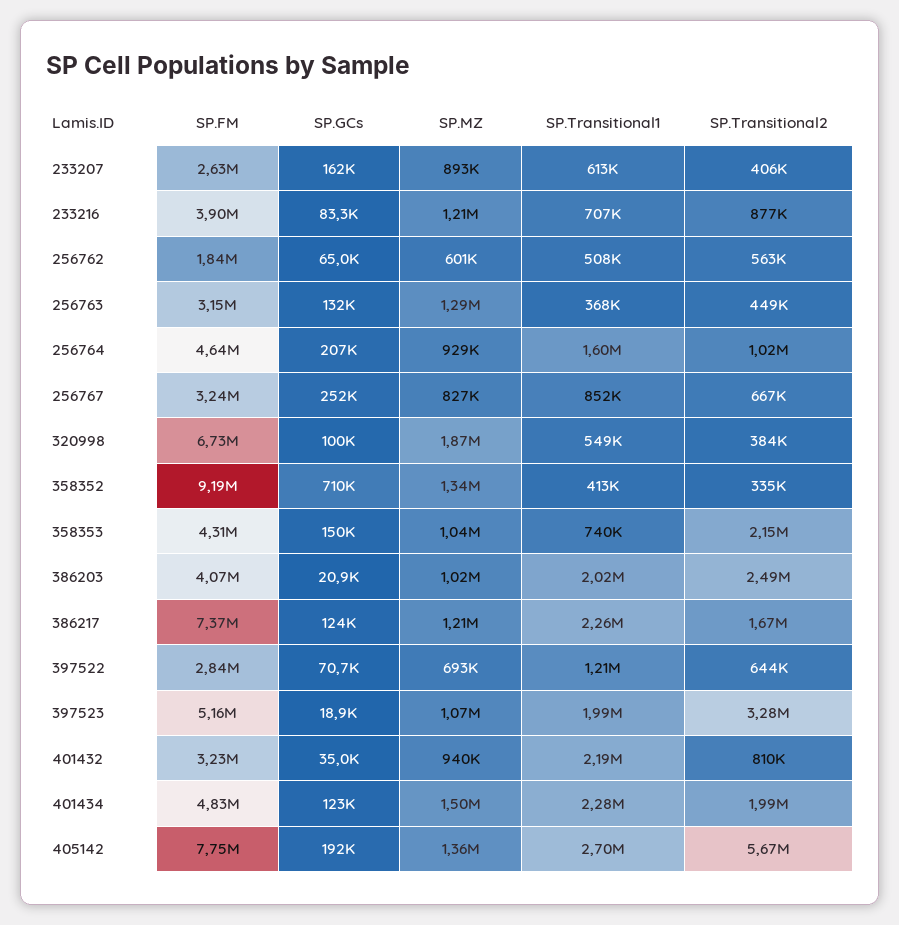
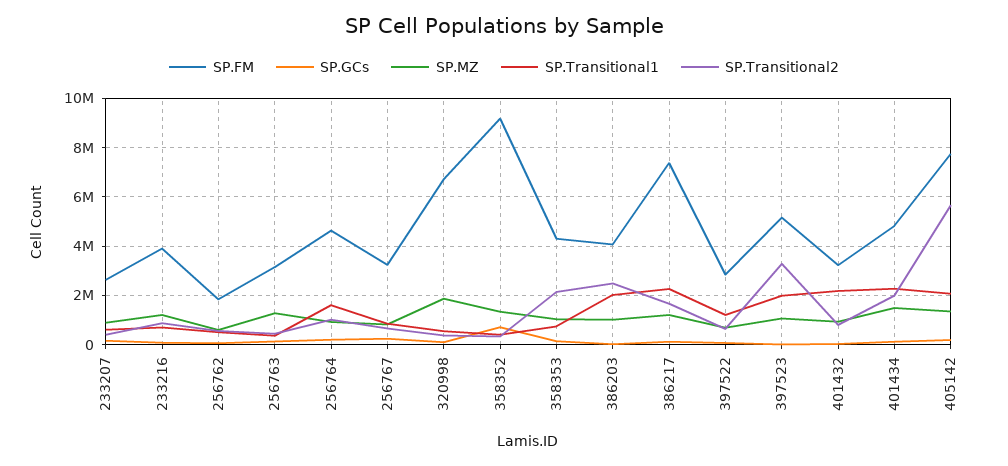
SP.Transitional1, 405142: 2700000 -> 2000000

